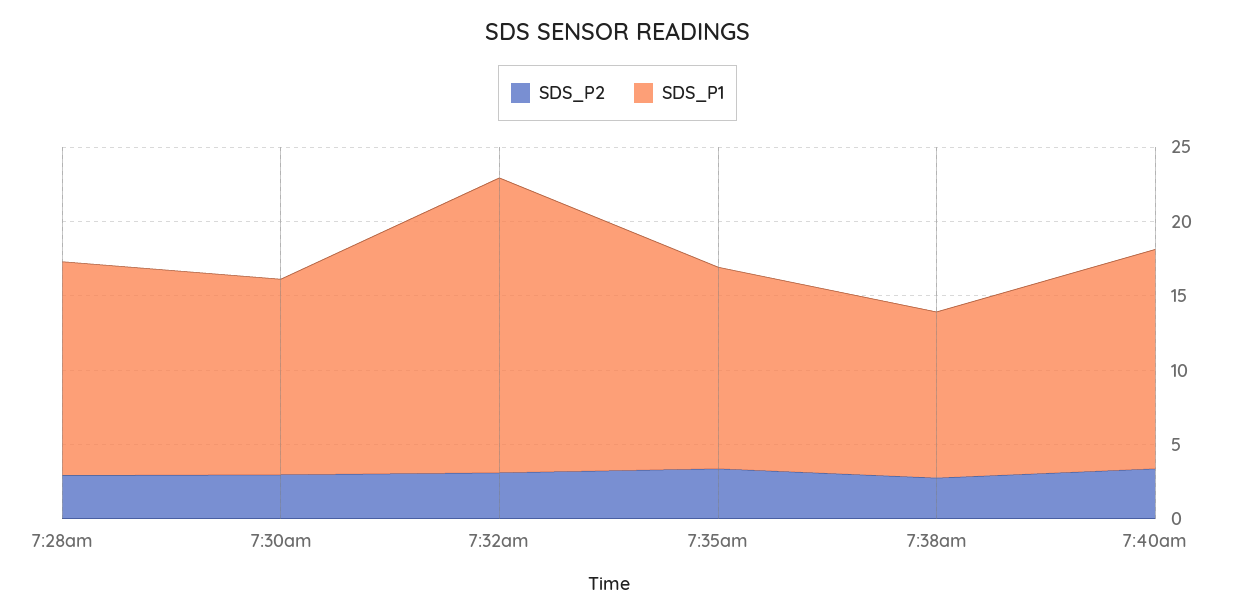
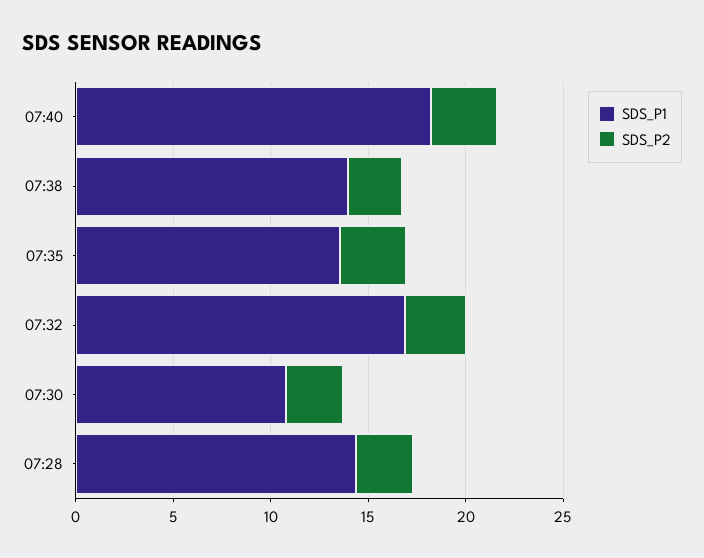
SDS_P1, 7:30am: 13 -> 11
SDS_P1, 7:32am: 20 -> 17
SDS_P1, 7:38am: 11 -> 14
SDS_P1, 7:40am: 15 -> 18

